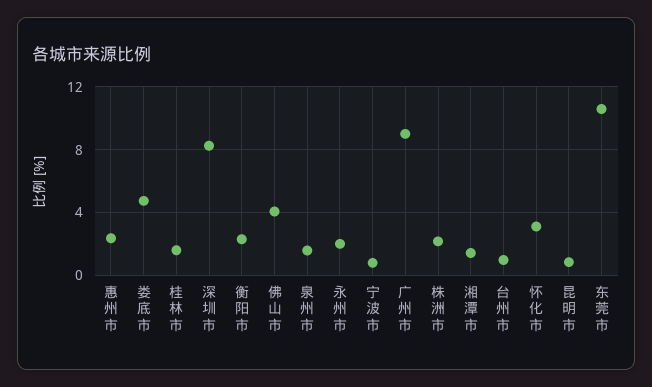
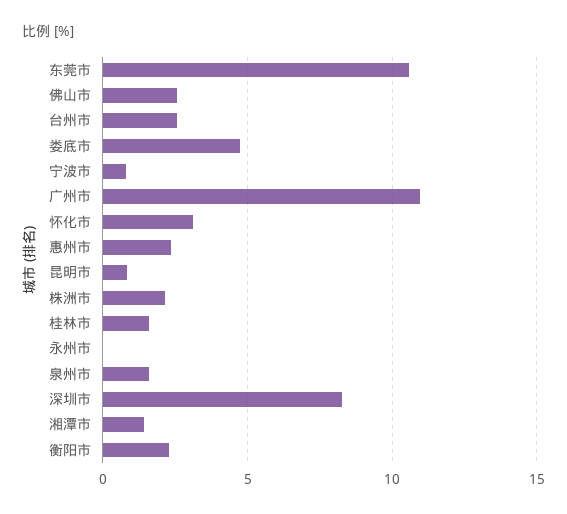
佛山市: 4 -> 2.5
永州市: 2 -> 0
广州市: 9 -> 11
台州市: 1 -> 2.5

